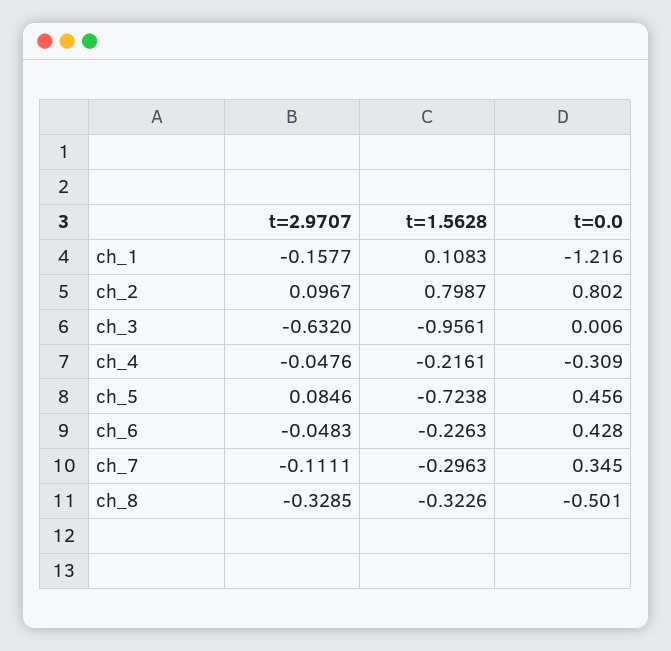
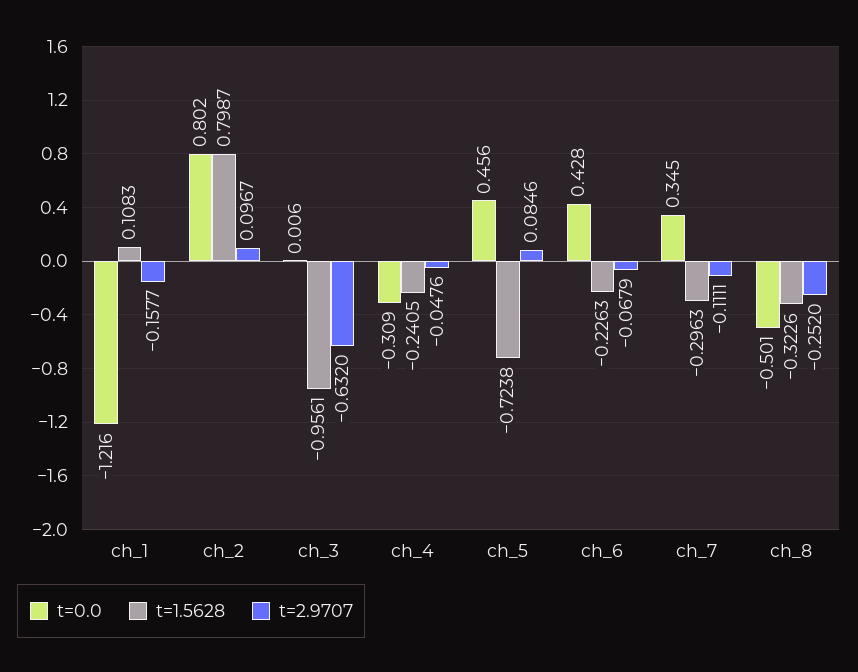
t=1.5628, ch_4: -0.2161 -> -0.2405
t=2.9707, ch_6: -0.0483 -> -0.0679
t=2.9707, ch_8: -0.3285 -> -0.252

